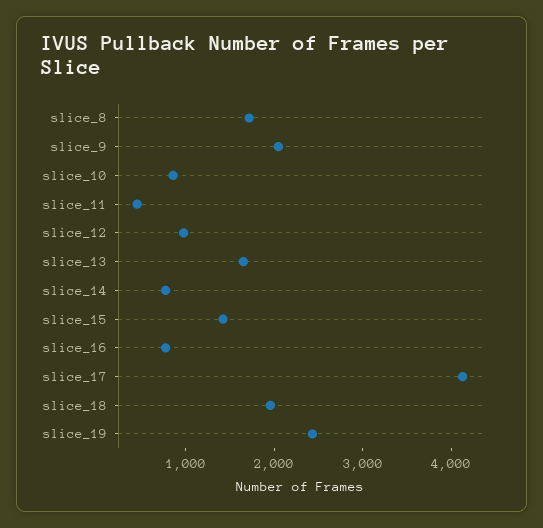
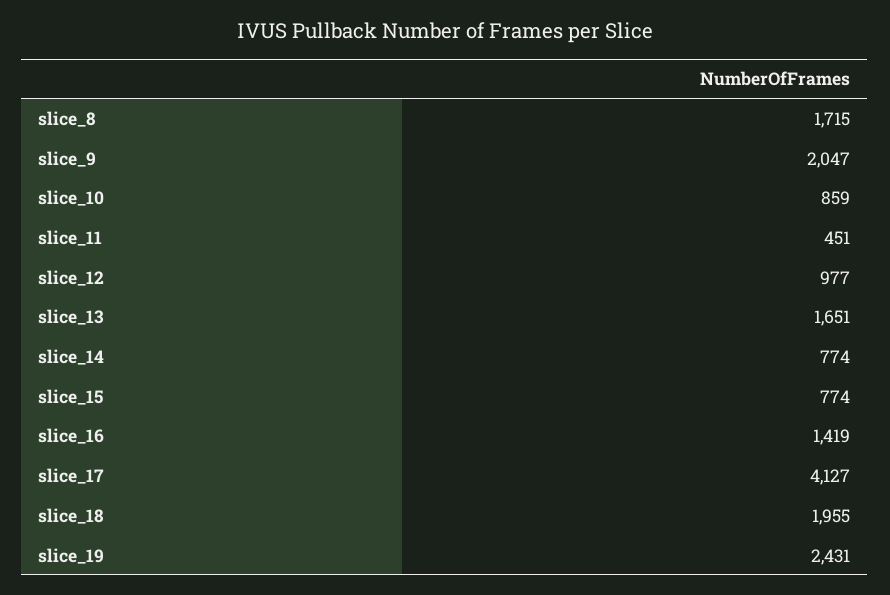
slice_15: 1400 -> 774
slice_16: 800 -> 1419

